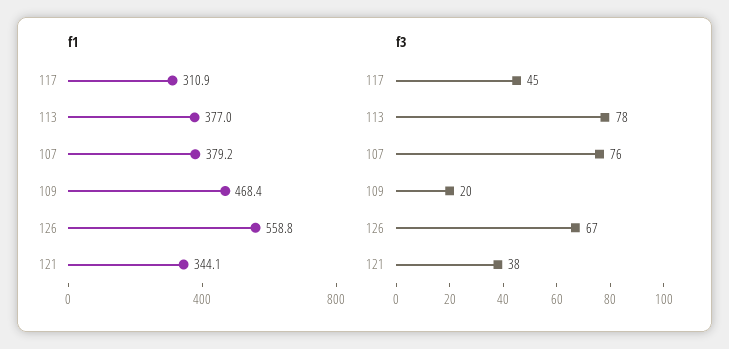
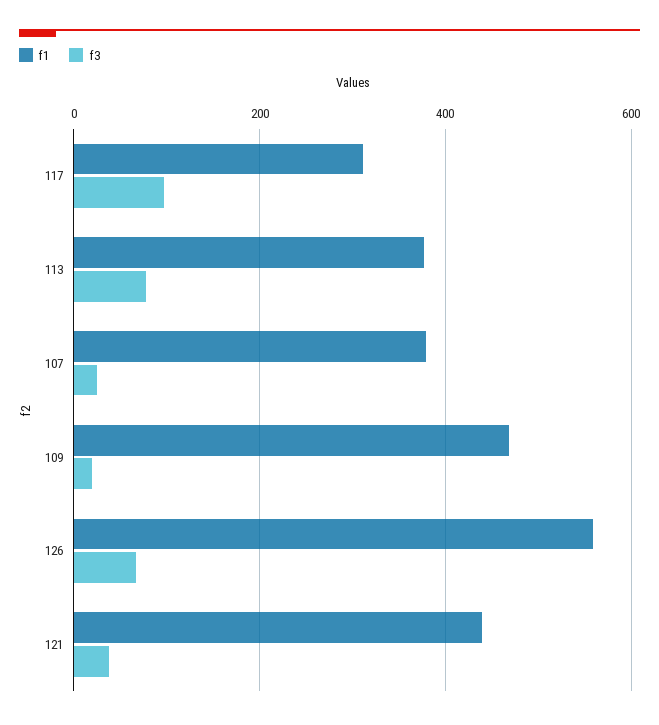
f1, 121: 344.1 -> 440
f3, 117: 45 -> 100
f3, 107: 76 -> 20

